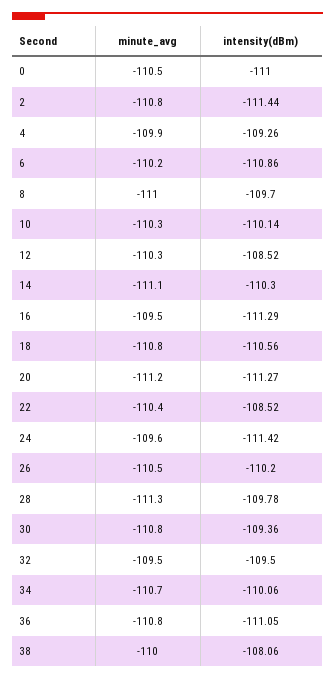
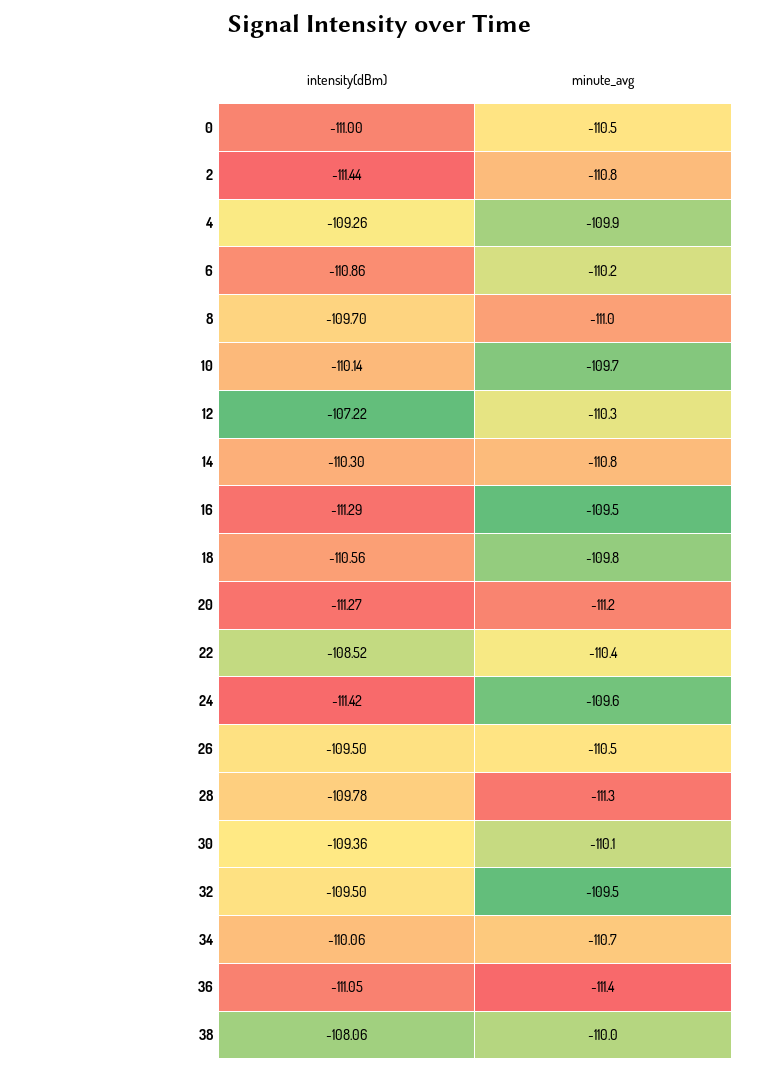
minute_avg, 10: -110.3 -> -109.7
intensity(dBm), 12: -108.52 -> -107.22
minute_avg, 14: -111.1 -> -110.8
minute_avg, 18: -110.8 -> -109.8
intensity(dBm), 26: -110.2 -> -109.5
minute_avg, 30: -110.8 -> -110.1
minute_avg, 36: -110.8 -> -111.4

